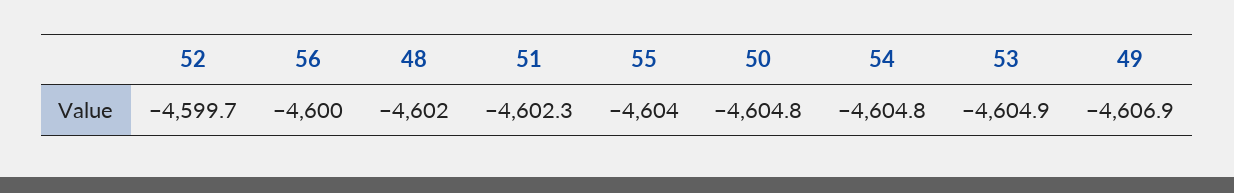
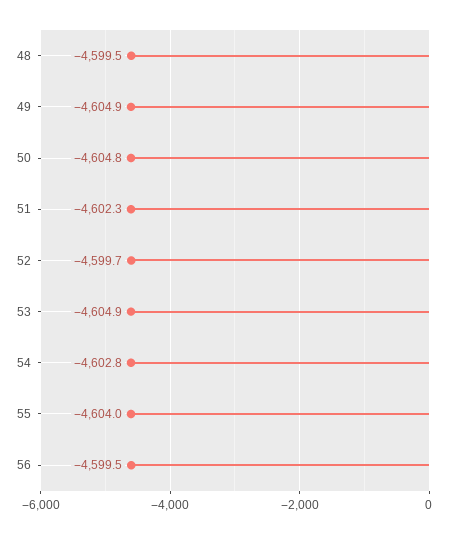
56: -4600 -> -4599.5
48: -4602 -> -4599.5
54: -4604.8 -> -4602.8
49: -4606.9 -> -4604.9

